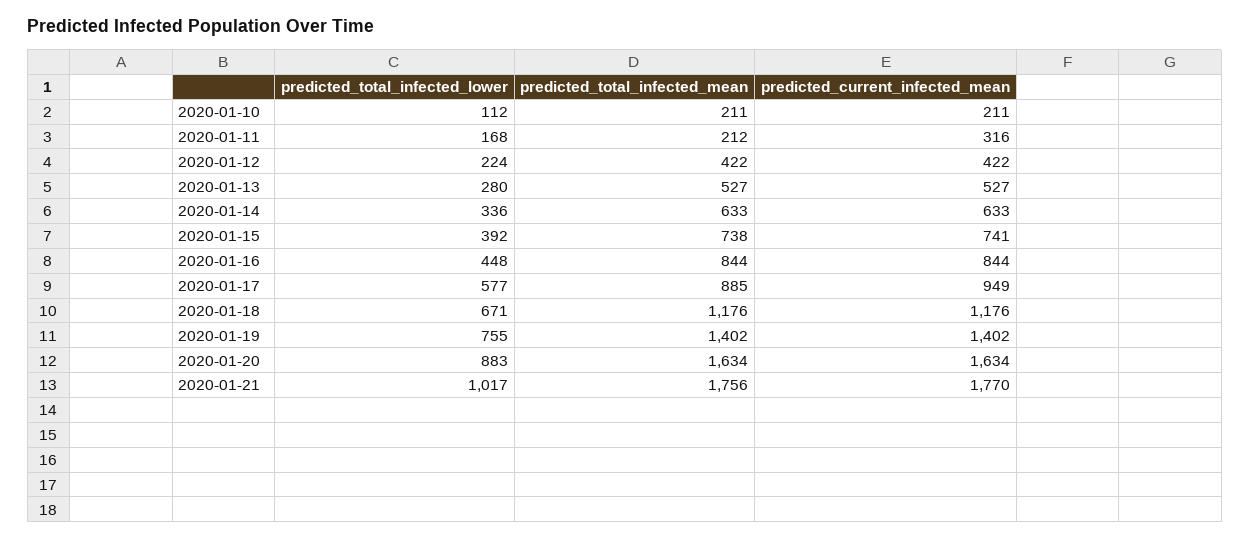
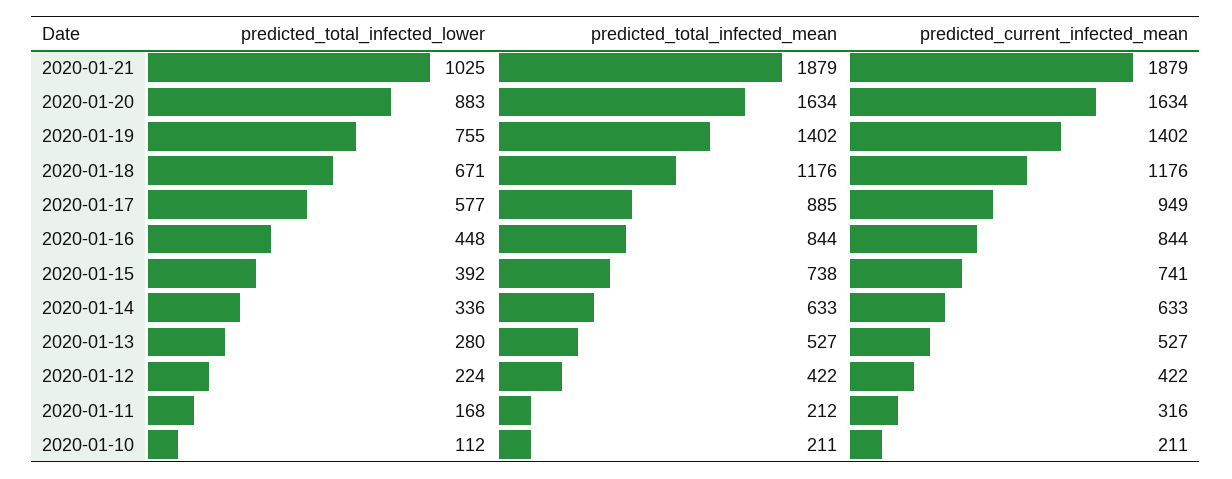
predicted_total_infected_lower, 2020-01-21: 1017 -> 1025
predicted_total_infected_mean, 2020-01-21: 1756 -> 1879
predicted_current_infected_mean, 2020-01-21: 1770 -> 1879

